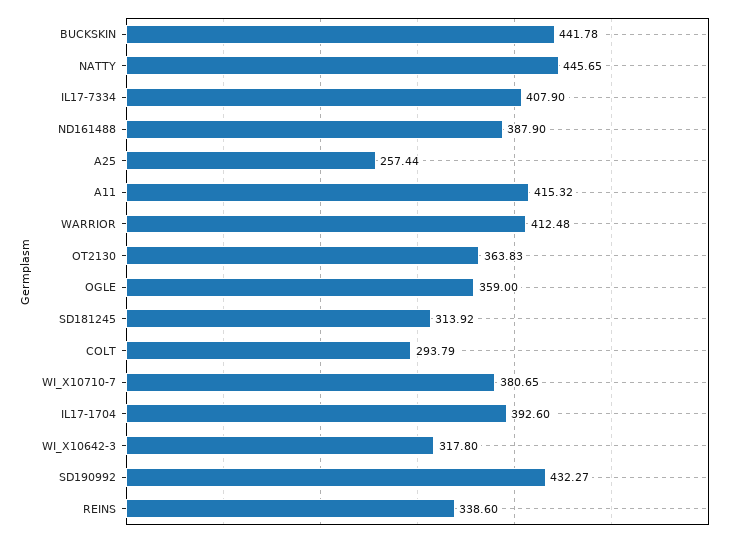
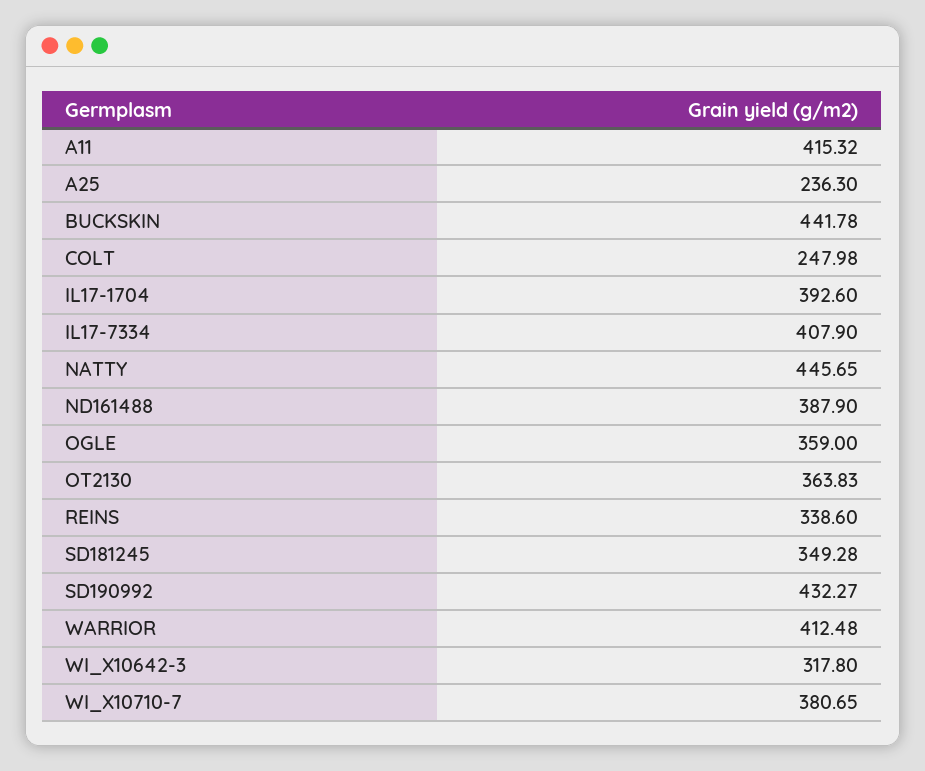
A25: 257.44 -> 236.3
SD181245: 313.92 -> 349.28
COLT: 293.79 -> 247.98

